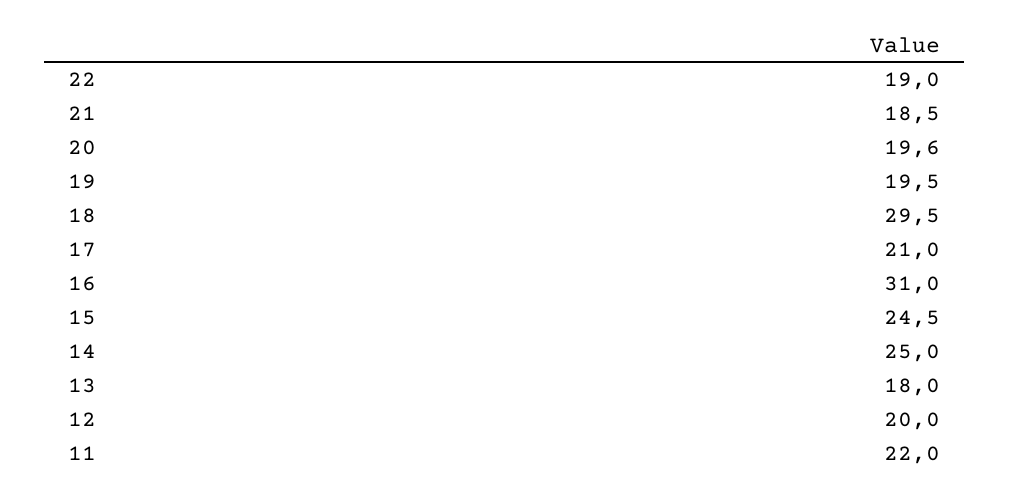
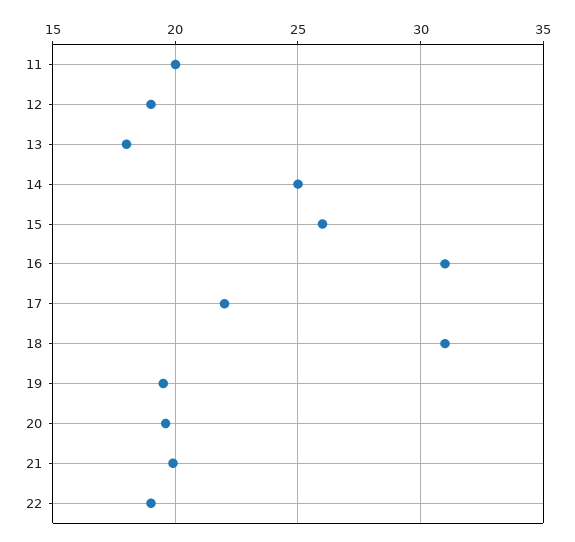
21: 18.5 -> 20
18: 29.5 -> 31
17: 21 -> 22
15: 24.5 -> 26
12: 20 -> 19
11: 22 -> 20

